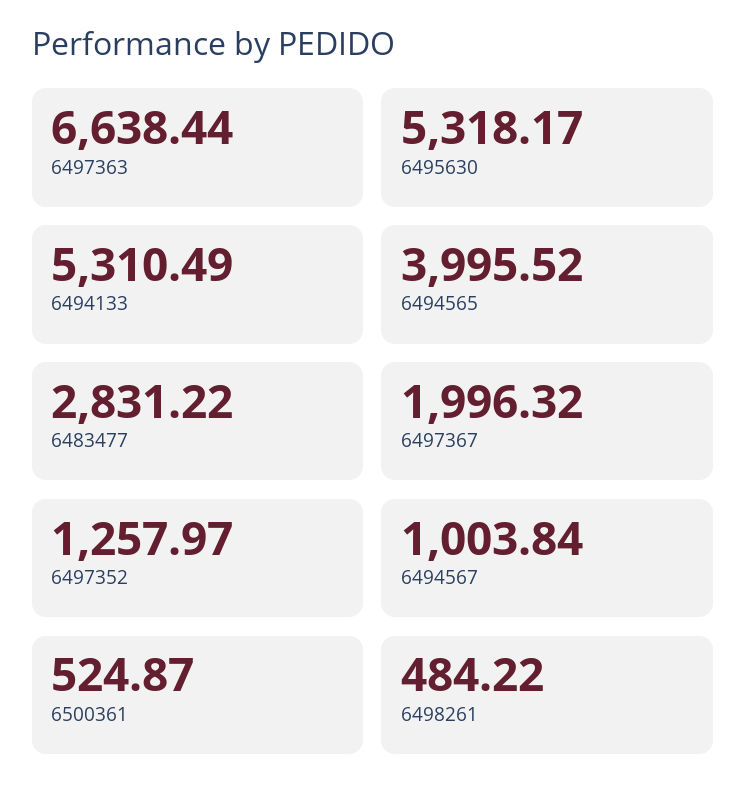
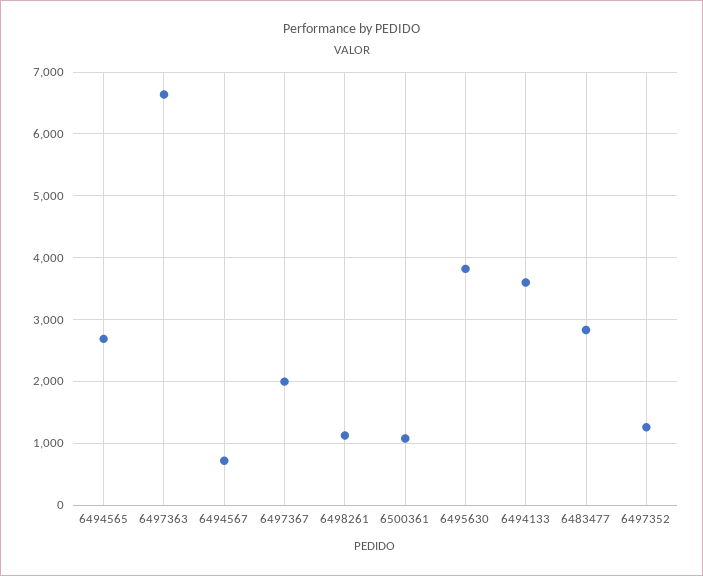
6495630: 5318.17 -> 3800
6494133: 5310.49 -> 3600
6494565: 3995.52 -> 2700
6494567: 1003.84 -> 700
6500361: 524.87 -> 1100
6498261: 484.22 -> 1100

